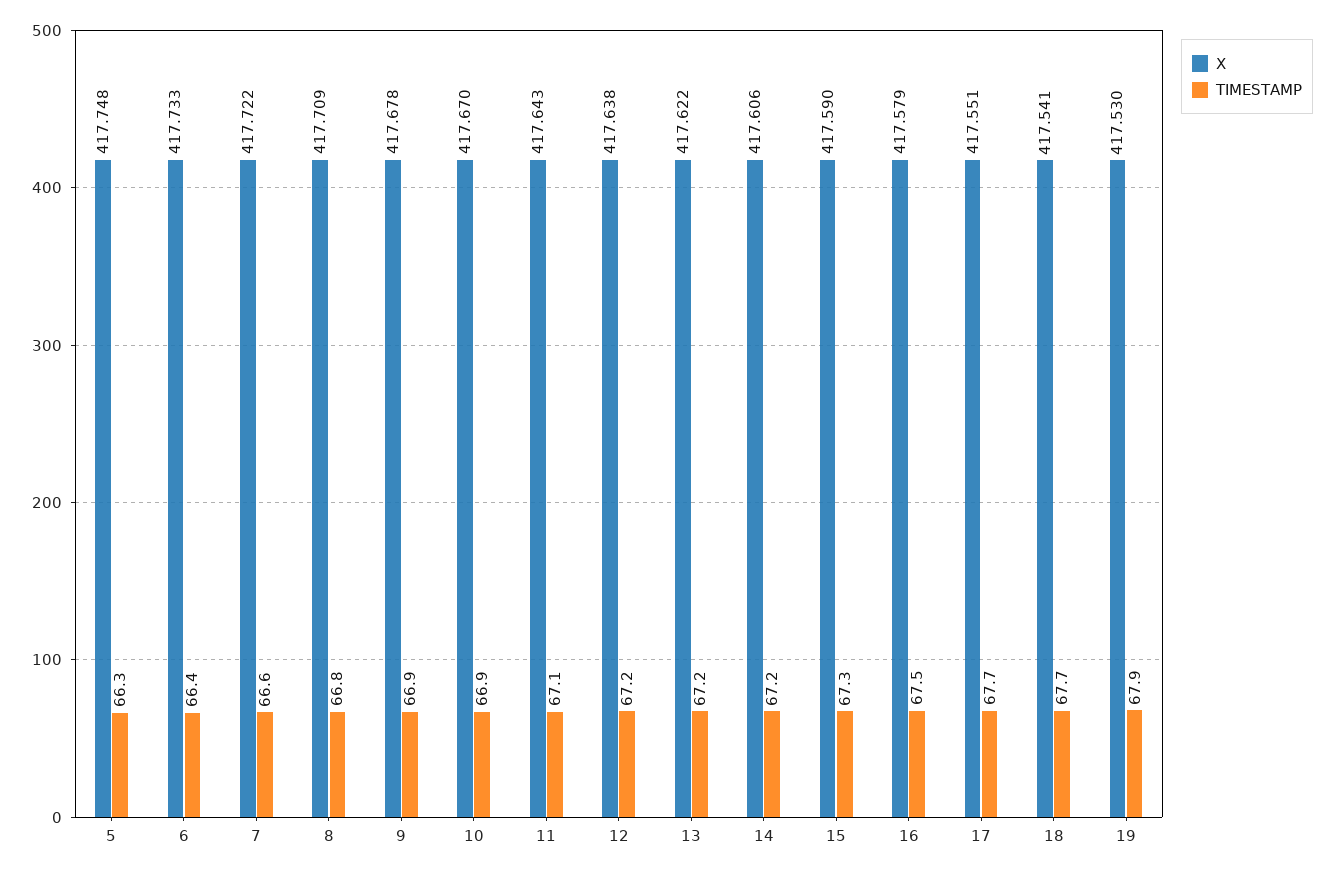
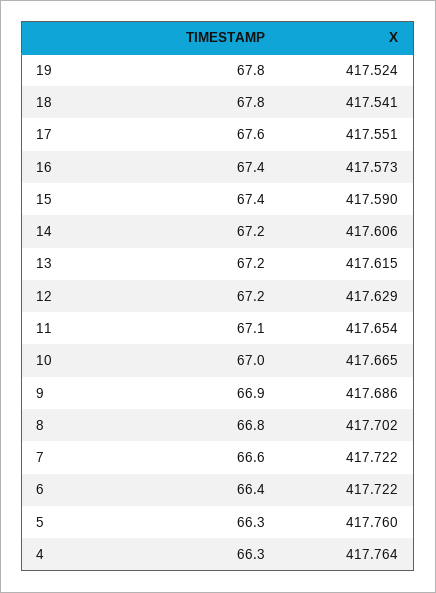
X, 5: 417.748 -> 417.76
X, 6: 417.733 -> 417.722
X, 8: 417.709 -> 417.702
X, 9: 417.678 -> 417.686
X, 10: 417.67 -> 417.665
TIMESTAMP, 10: 66.9 -> 67
X, 11: 417.643 -> 417.654
X, 12: 417.638 -> 417.629
X, 13: 417.622 -> 417.615
TIMESTAMP, 15: 67.3 -> 67.4
X, 16: 417.579 -> 417.573
TIMESTAMP, 16: 67.5 -> 67.4
TIMESTAMP, 17: 67.7 -> 67.6
TIMESTAMP, 18: 67.7 -> 67.8
X, 19: 417.53 -> 417.524
TIMESTAMP, 19: 67.9 -> 67.8
TIMESTAMP, 4: none -> 66.3
X, 4: none -> 417.764

